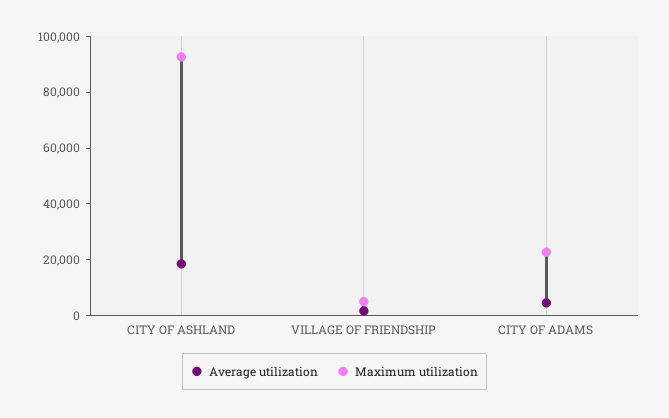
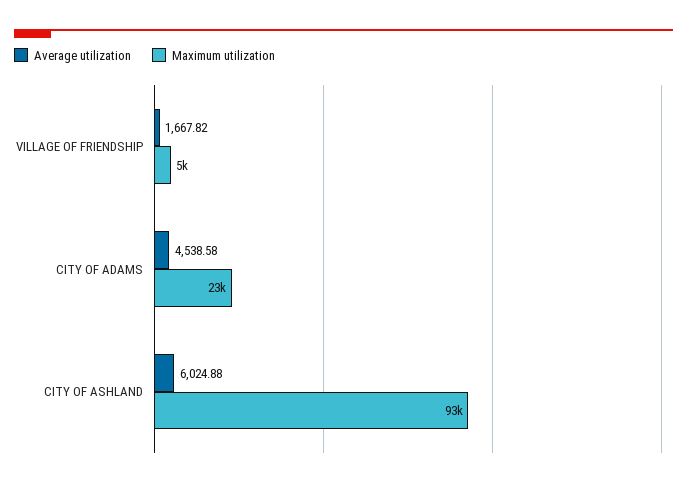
Average utilization, CITY OF ASHLAND: 20000 -> 6024.88

